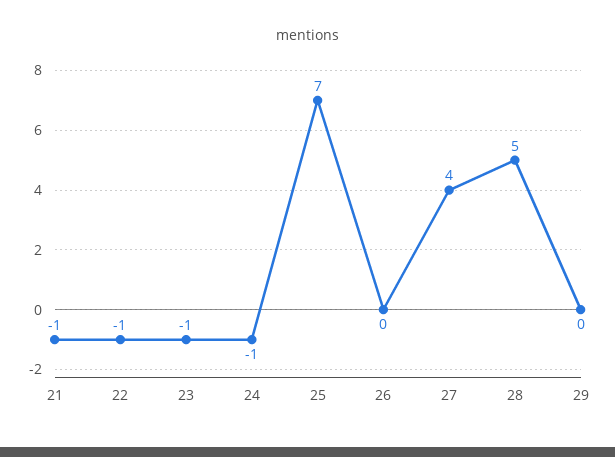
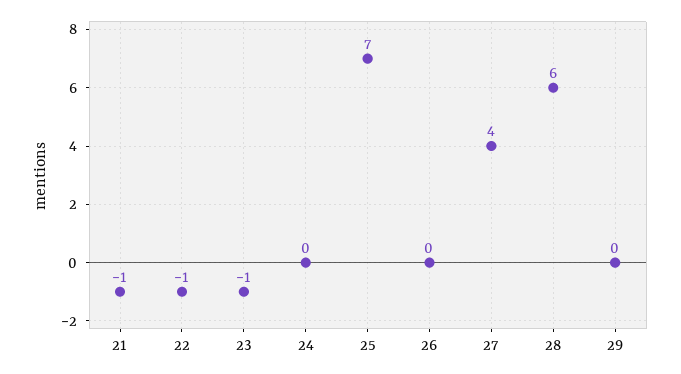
24: -1 -> 0
28: 5 -> 6

